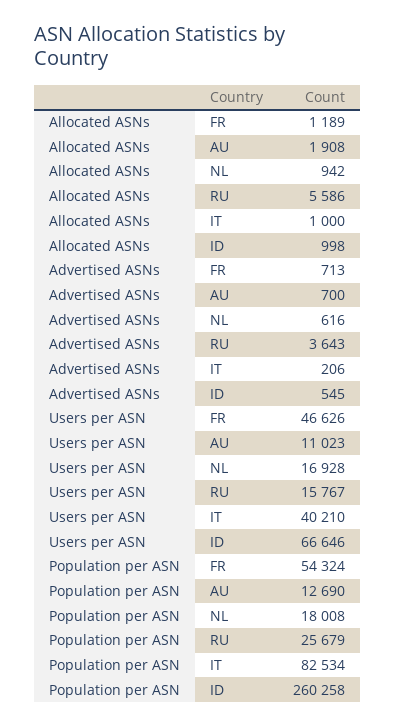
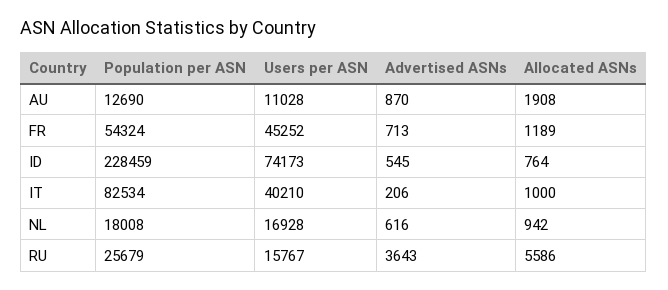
Allocated ASNs, ID: 998 -> 764
Advertised ASNs, AU: 700 -> 870
Users per ASN, FR: 46626 -> 45252
Users per ASN, AU: 11023 -> 11028
Users per ASN, ID: 66646 -> 74173
Population per ASN, ID: 260258 -> 228459

